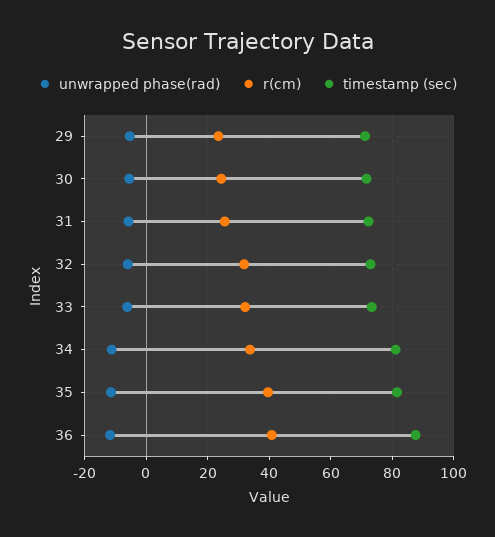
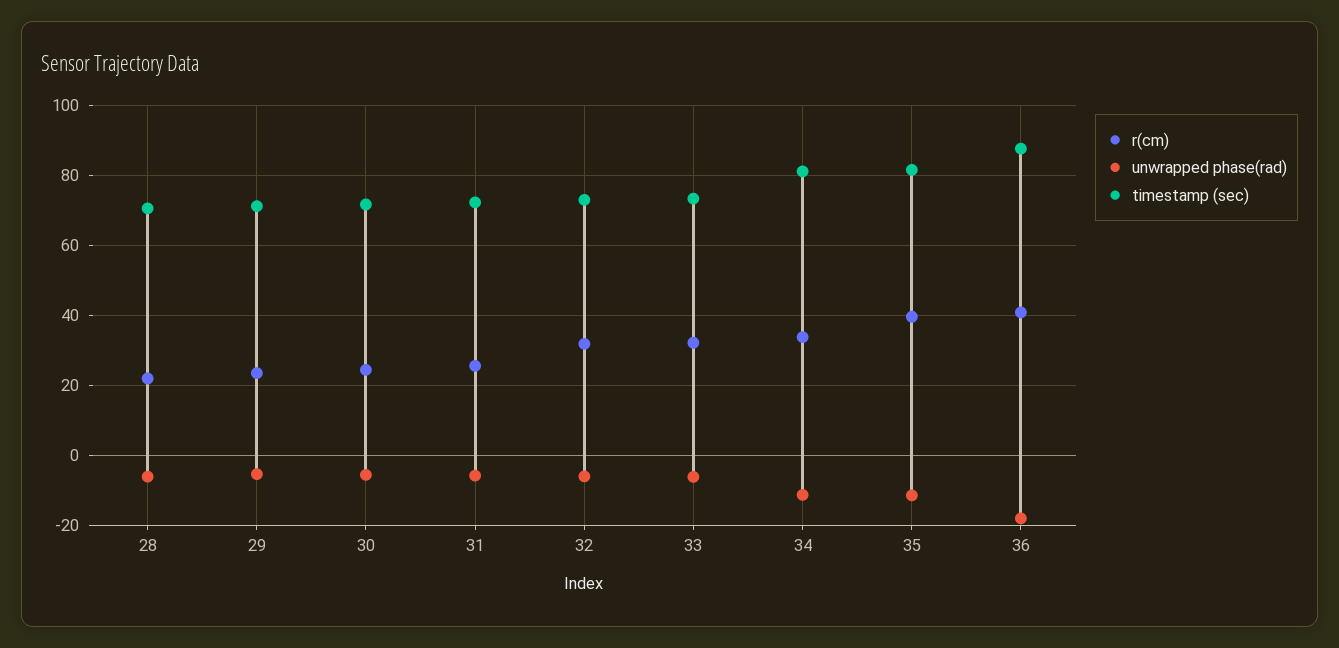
unwrapped phase(rad), 36: -12 -> -18
r(cm), 28: none -> 22
unwrapped phase(rad), 28: none -> -6
timestamp (sec), 28: none -> 70

